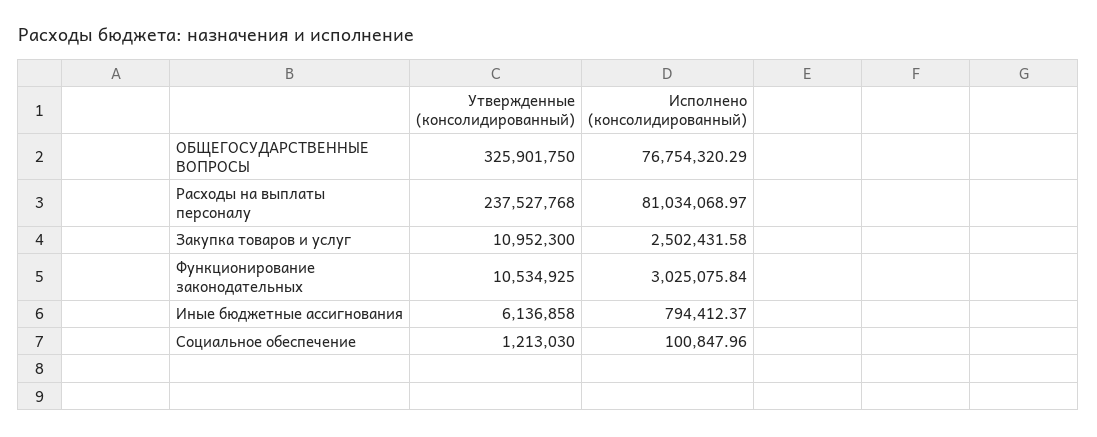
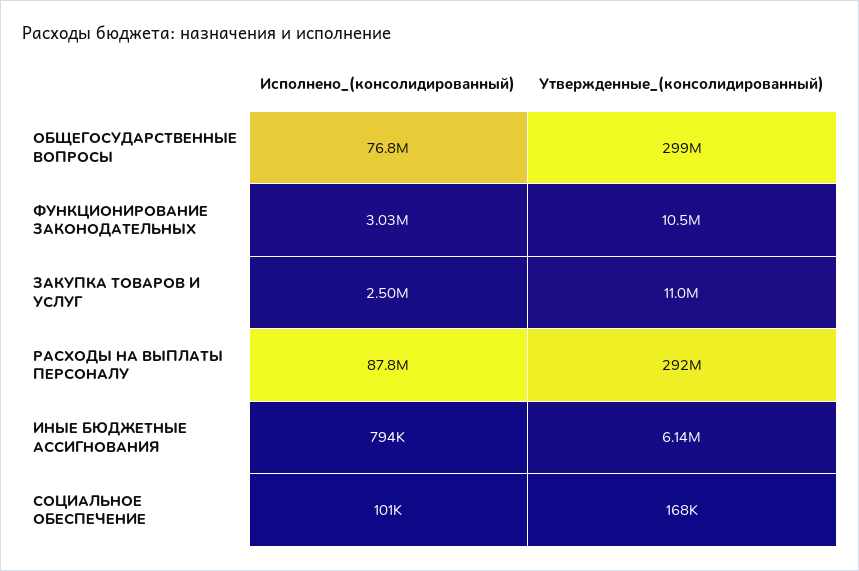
Утвержденные (консолидированный), ОБЩЕГОСУДАРСТВЕННЫЕ ВОПРОСЫ: 325901750 -> 299000000
Утвержденные (консолидированный), Расходы на выплаты персоналу: 237527768 -> 292000000
Исполнено (консолидированный), Расходы на выплаты персоналу: 81034068.97 -> 87800000
Утвержденные (консолидированный), Социальное обеспечение: 1213030 -> 168000

